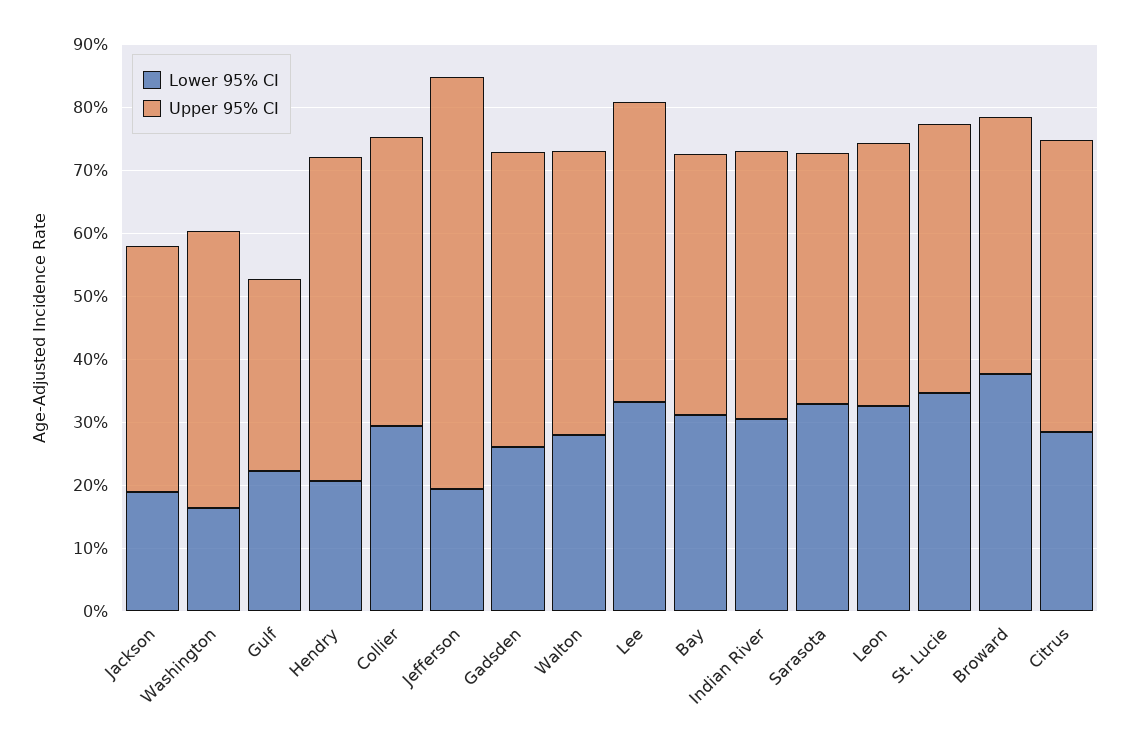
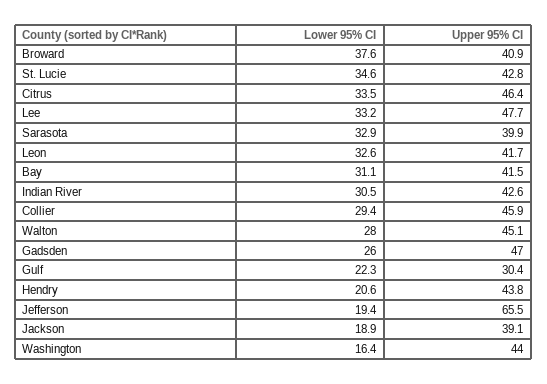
Upper 95% CI, Hendry: 52 -> 43.8
Lower 95% CI, Citrus: 28 -> 33.5

